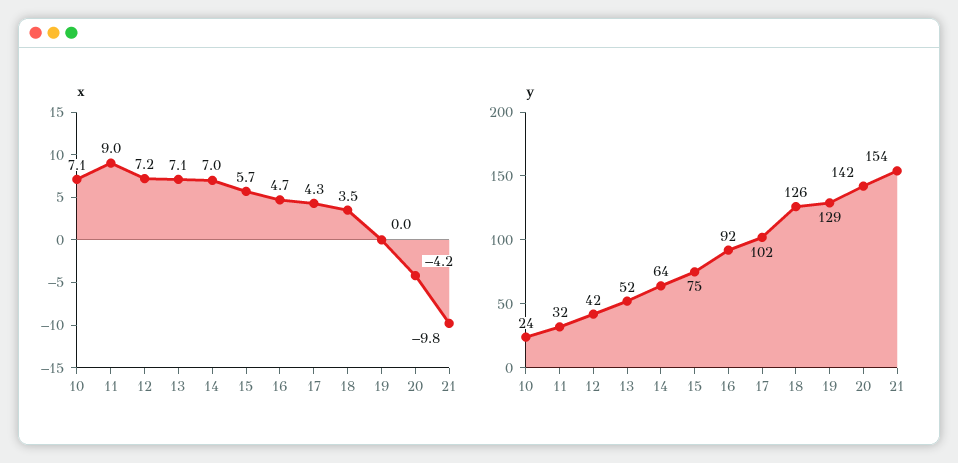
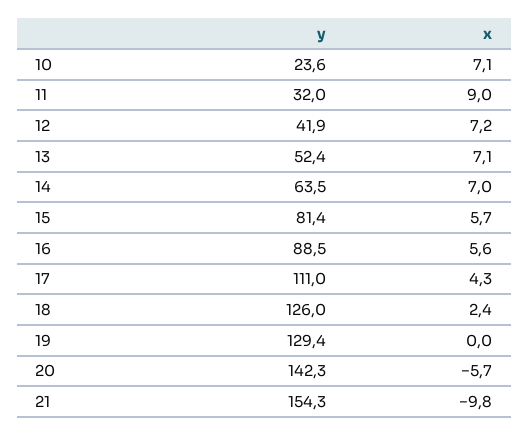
x, 16: 4.7 -> 5.6
x, 18: 3.5 -> 2.4
x, 20: -4.2 -> -5.7
y, 15: 75 -> 81.4
y, 16: 92 -> 88.5
y, 17: 102 -> 111

